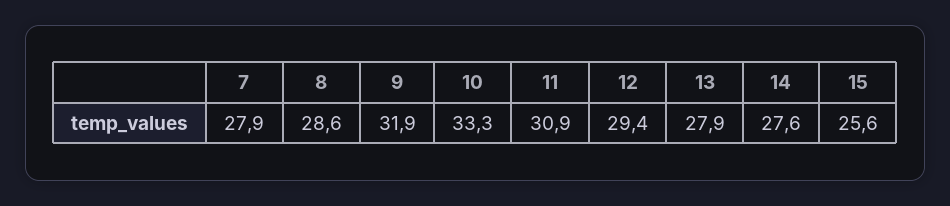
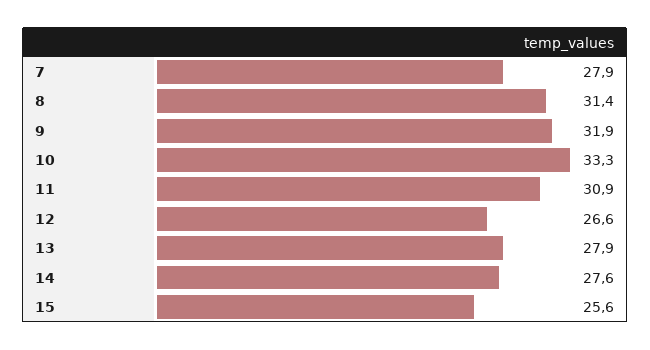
8: 28.6 -> 31.4
12: 29.4 -> 26.6

